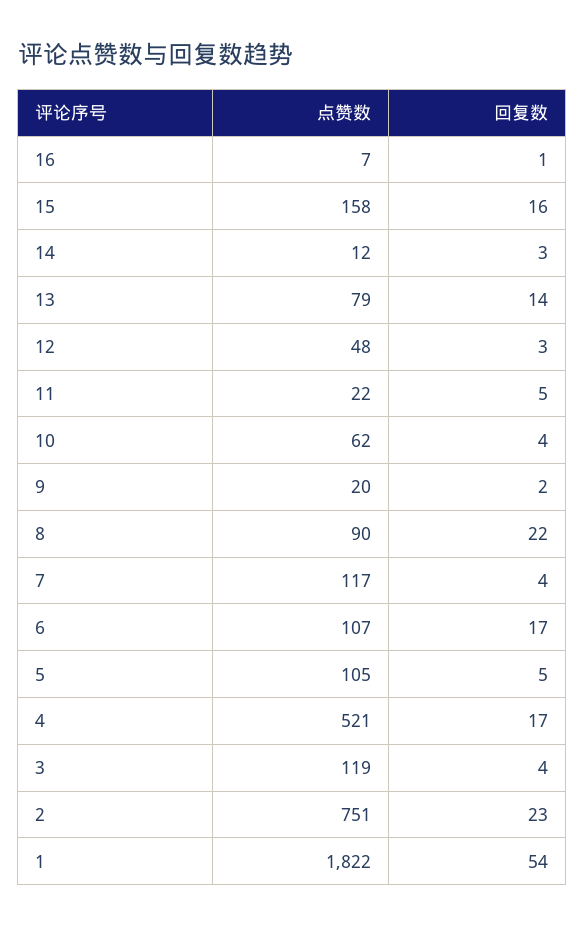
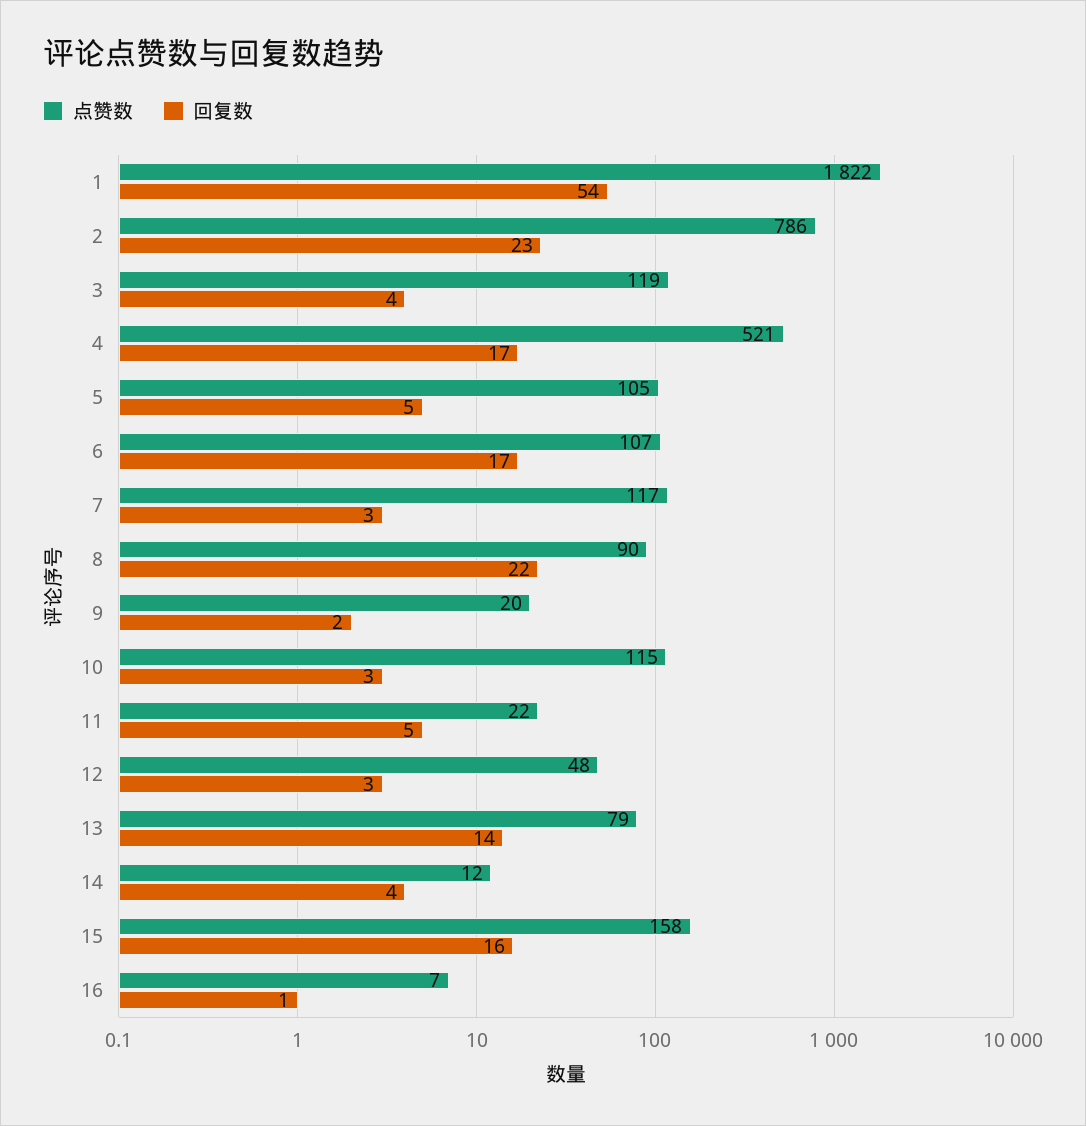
回复数, 14: 3 -> 4
点赞数, 10: 62 -> 115
回复数, 10: 4 -> 3
回复数, 7: 4 -> 3
点赞数, 2: 751 -> 786

